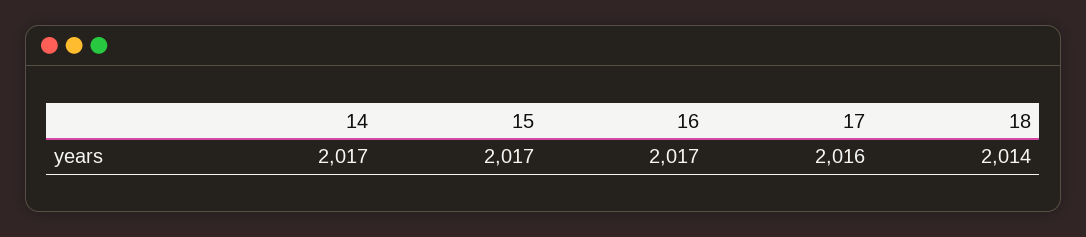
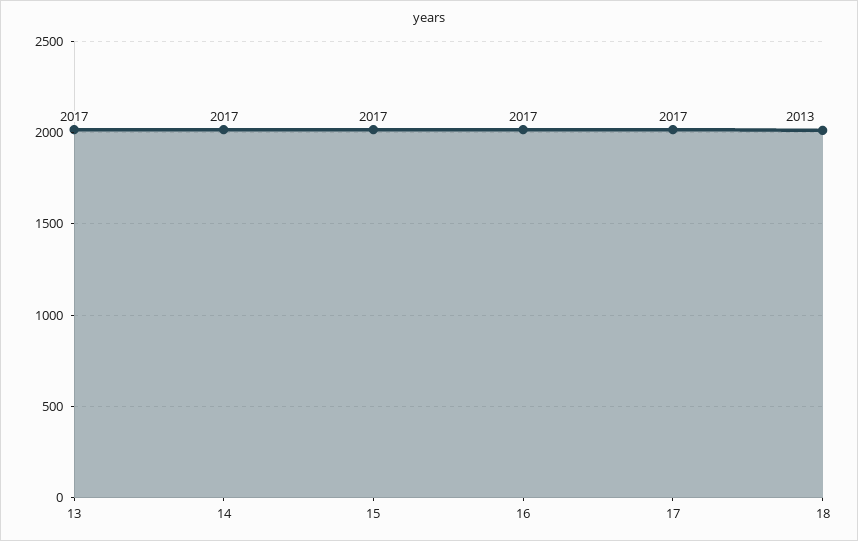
17: 2016 -> 2017
18: 2014 -> 2013
13: none -> 2017

